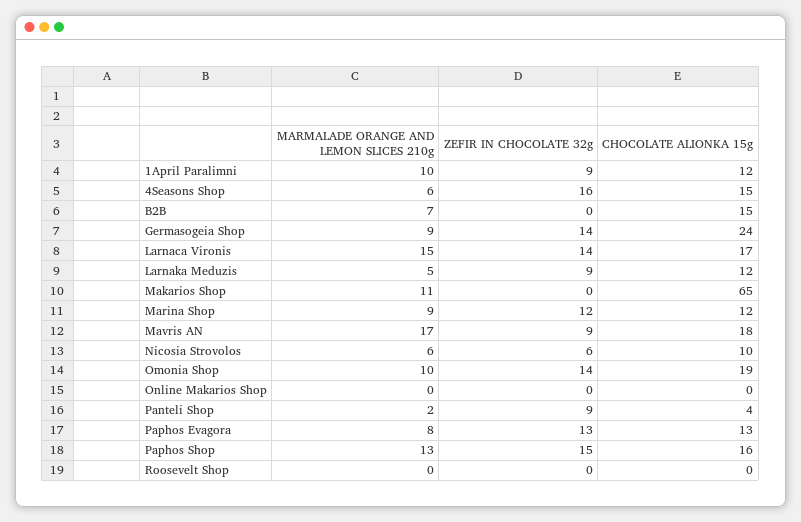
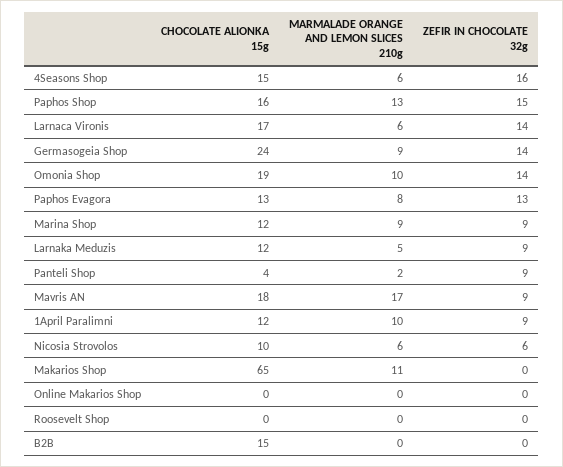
MARMALADE ORANGE AND LEMON SLICES 210g, B2B: 7 -> 0
MARMALADE ORANGE AND LEMON SLICES 210g, Larnaca Vironis: 15 -> 6
ZEFIR IN CHOCOLATE 32g, Marina Shop: 12 -> 9

